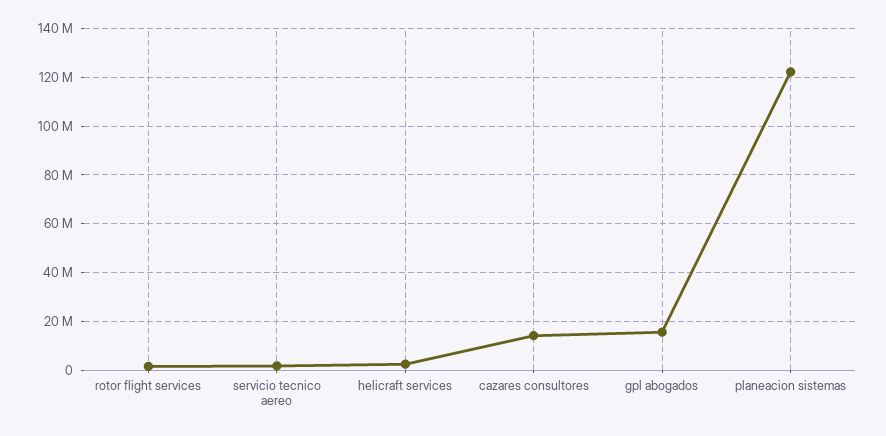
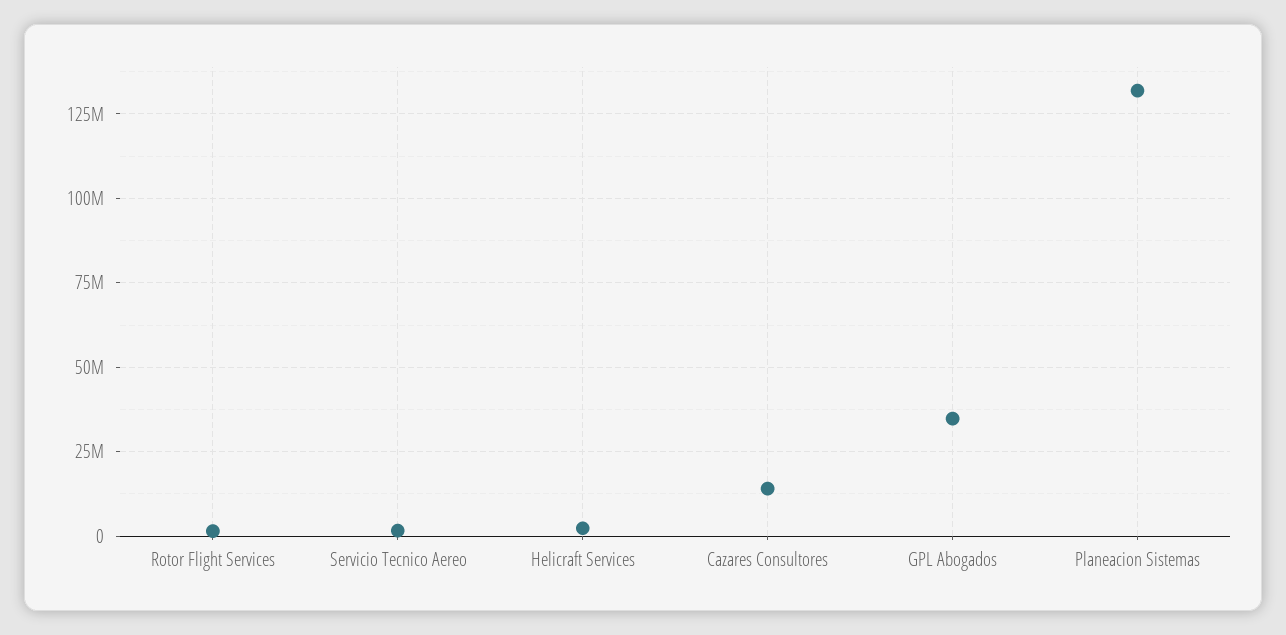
gpl abogados: 15000000 -> 35000000
planeacion sistemas: 122500000 -> 132500000

